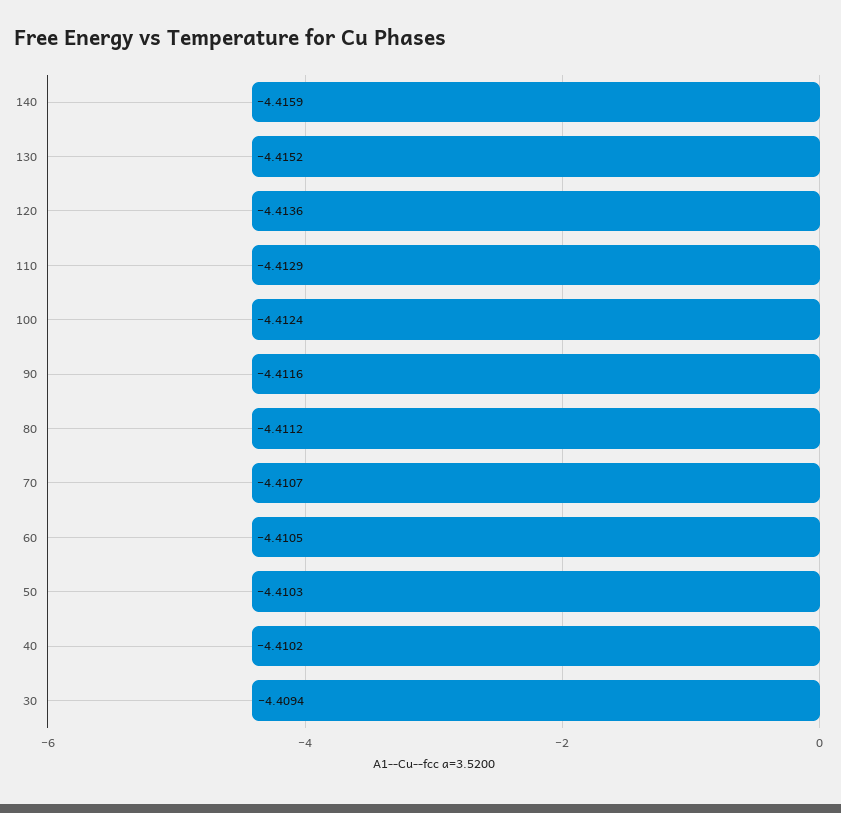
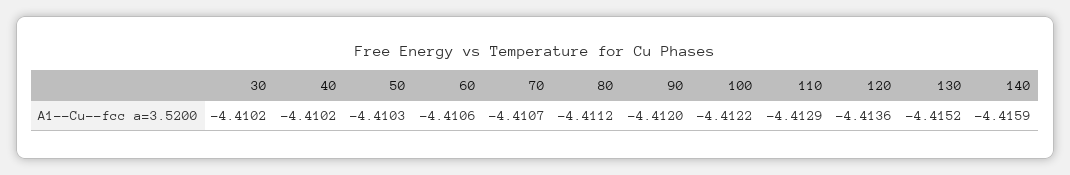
100: -4.4124 -> -4.4122
90: -4.4116 -> -4.412
60: -4.4105 -> -4.4106
30: -4.4094 -> -4.4102

